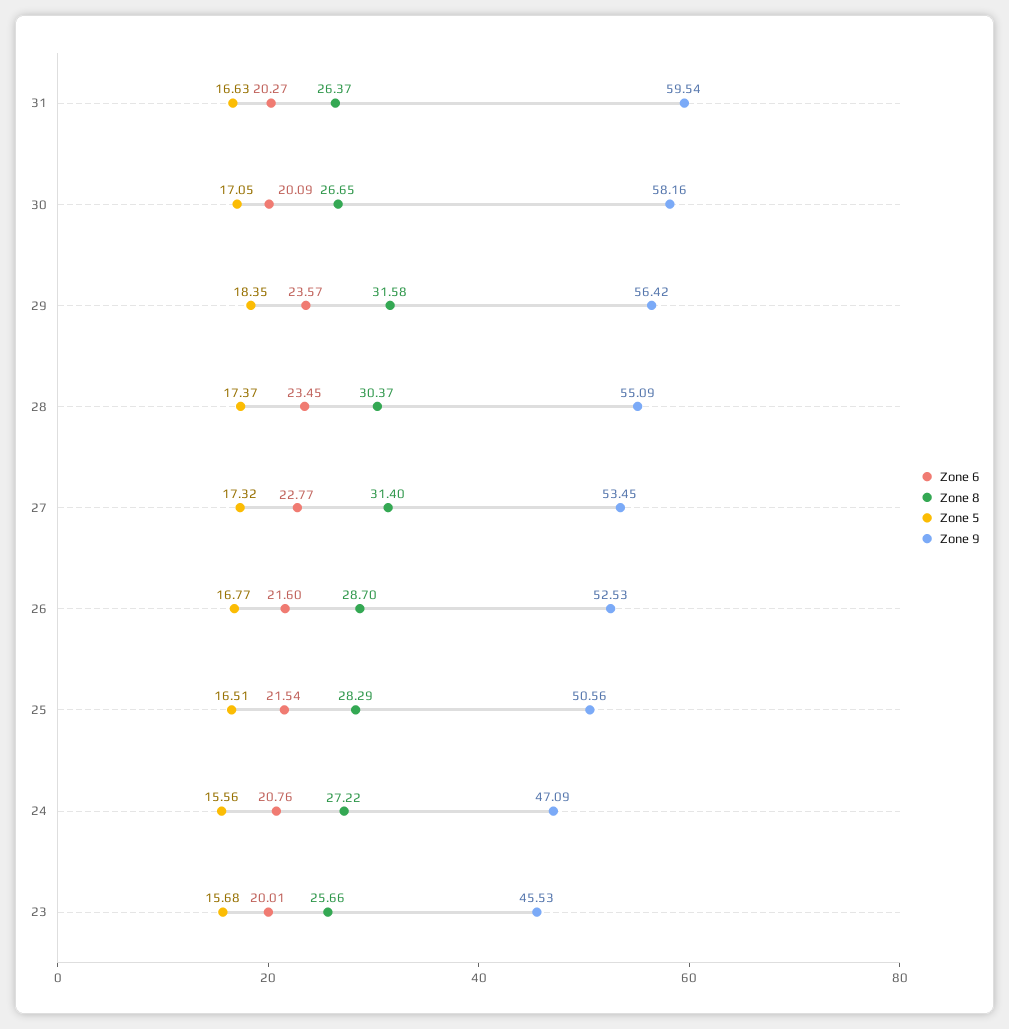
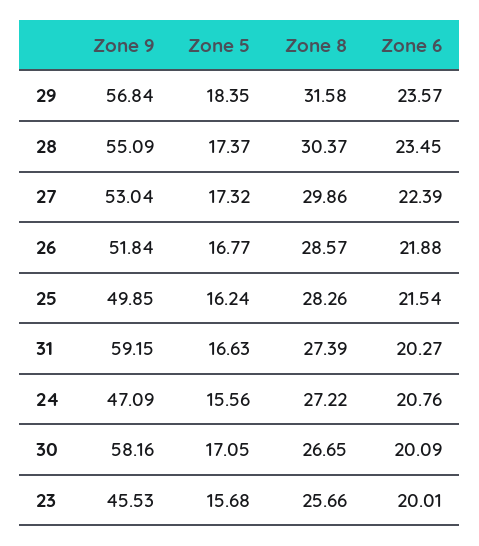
Zone 8, 31: 26.37 -> 27.39
Zone 9, 31: 59.54 -> 59.15
Zone 9, 29: 56.42 -> 56.84
Zone 6, 27: 22.77 -> 22.39
Zone 8, 27: 31.4 -> 29.86
Zone 9, 27: 53.45 -> 53.04
Zone 6, 26: 21.6 -> 21.88
Zone 8, 26: 28.7 -> 28.57
Zone 9, 26: 52.53 -> 51.84
Zone 8, 25: 28.29 -> 28.26
Zone 5, 25: 16.51 -> 16.24
Zone 9, 25: 50.56 -> 49.85

